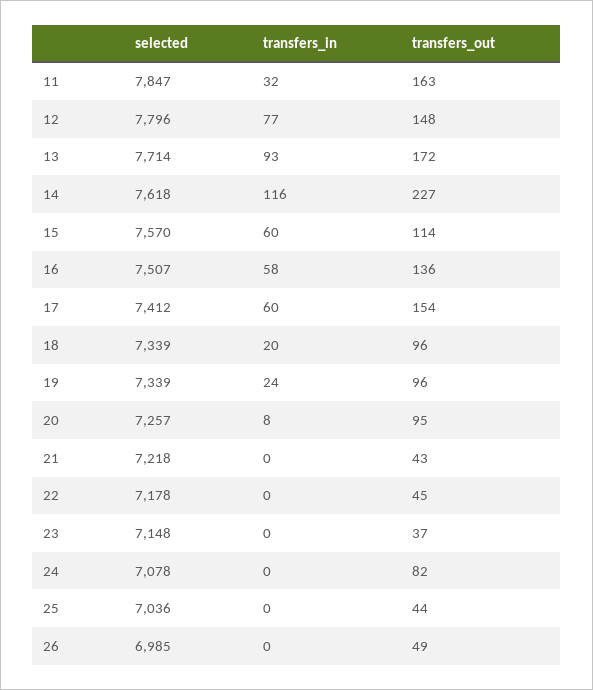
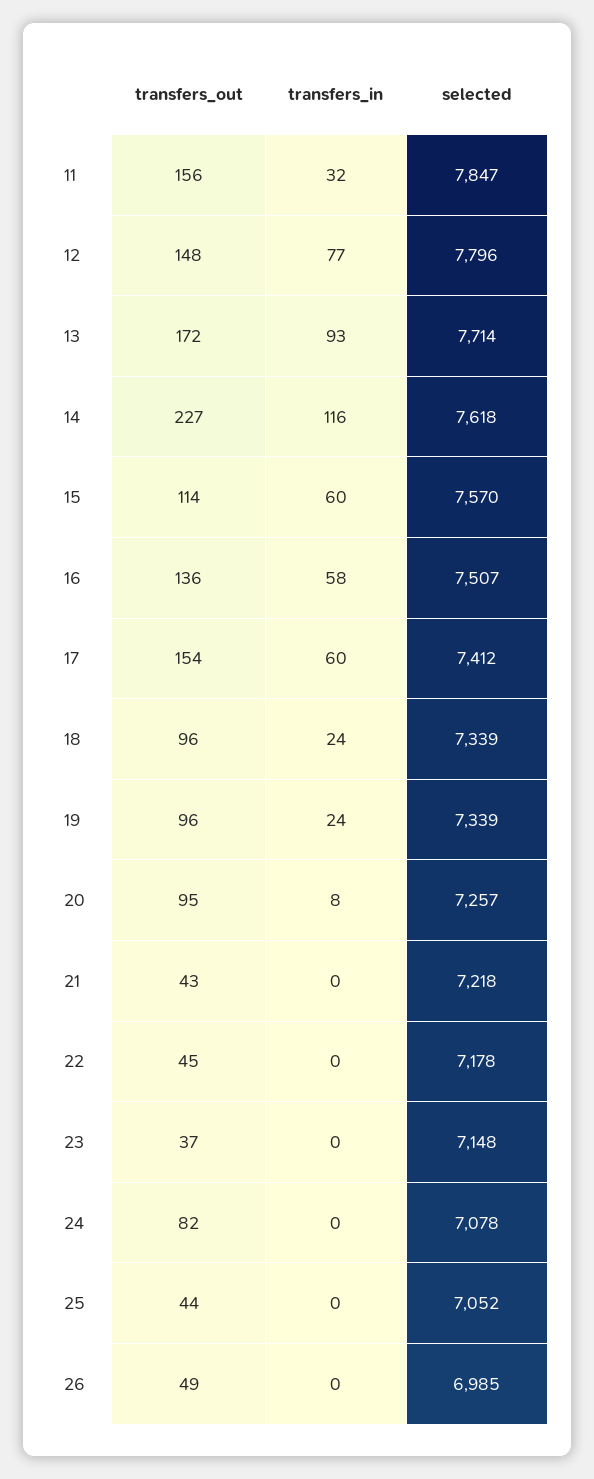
transfers_out, 11: 163 -> 156
transfers_in, 18: 20 -> 24
selected, 25: 7036 -> 7052

